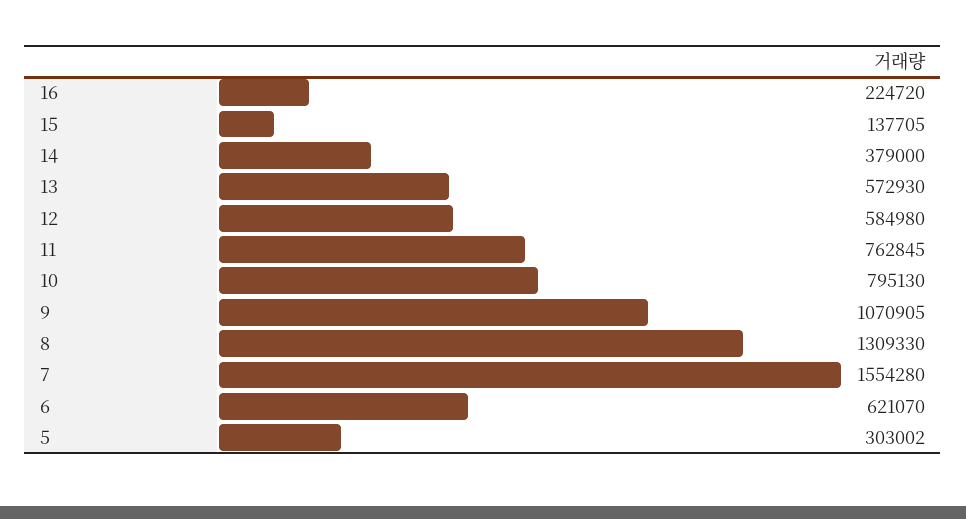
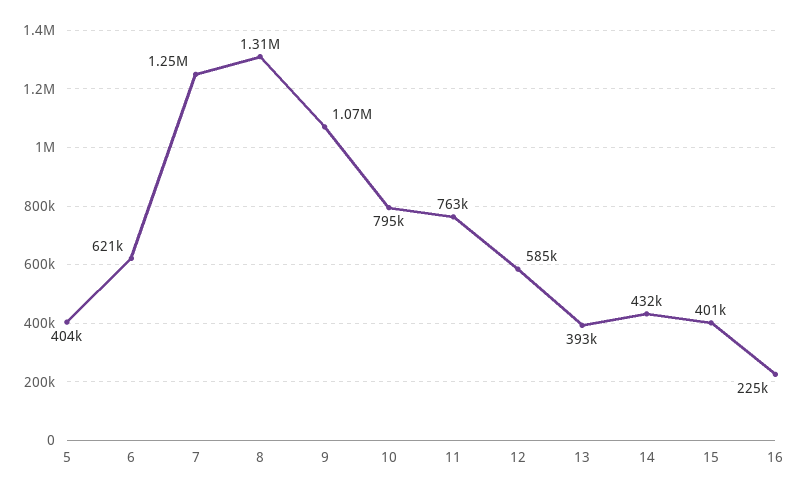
15: 137705 -> 401000
14: 379000 -> 432000
13: 572930 -> 393000
7: 1554280 -> 1250000
5: 303002 -> 404000

